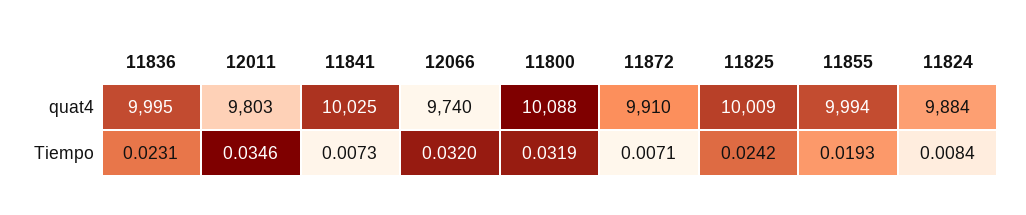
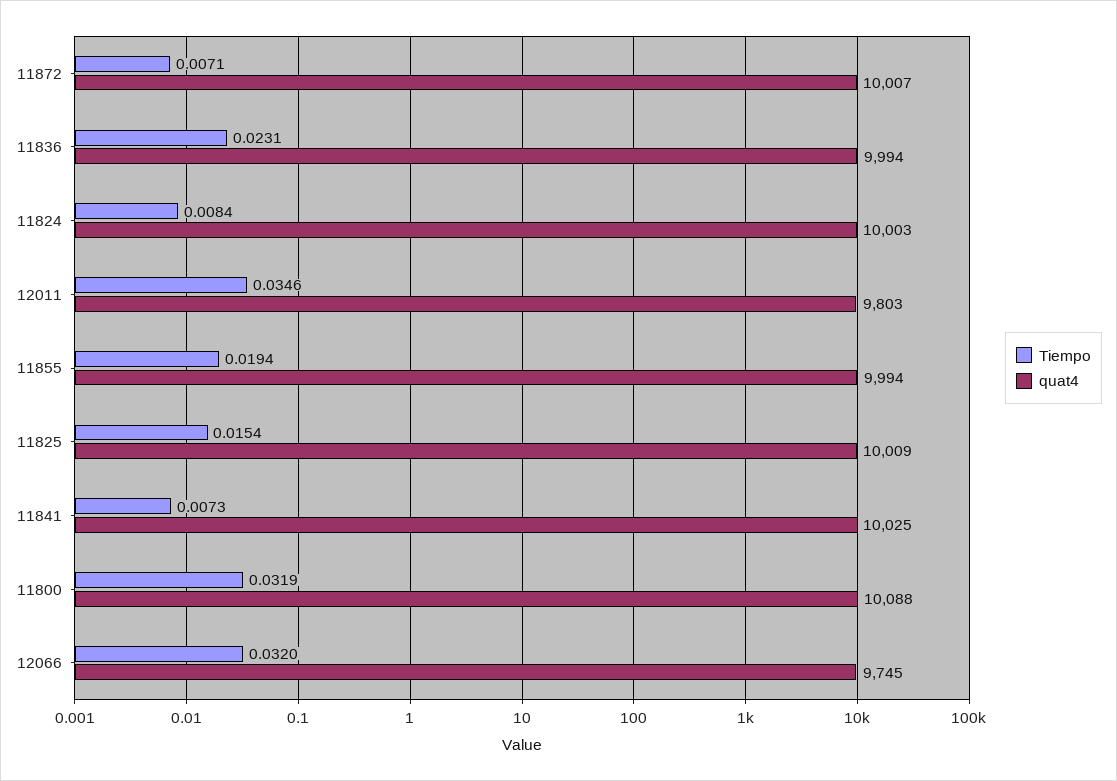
quat4, 11836: 9995 -> 9994
quat4, 12066: 9740 -> 9745
quat4, 11872: 9910 -> 10007
quat4, 11824: 9884 -> 10003
Tiempo, 11825: 0.0242 -> 0.0154
Tiempo, 11855: 0.0193 -> 0.0194

